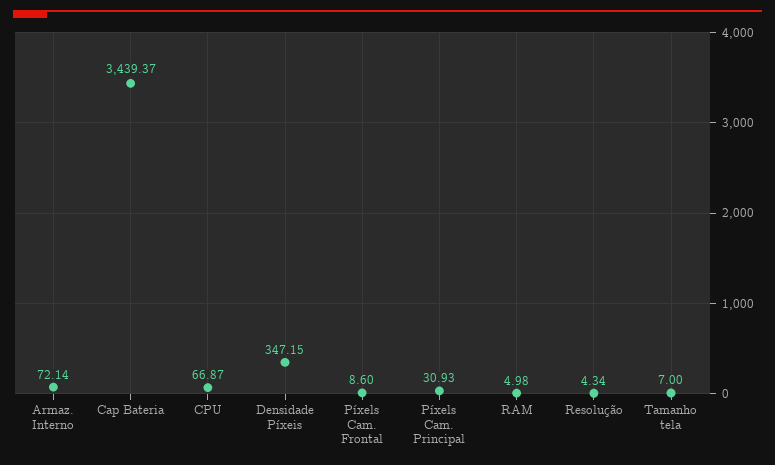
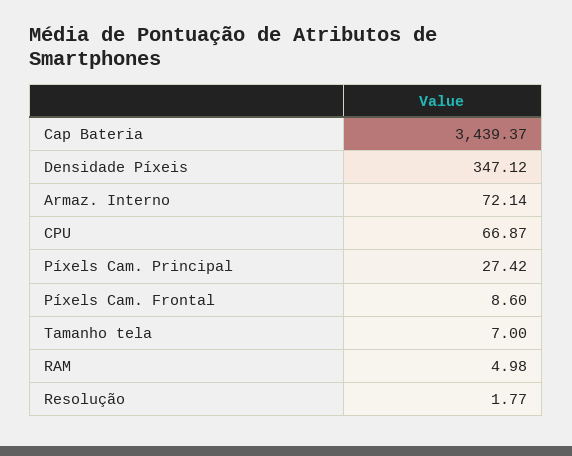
Densidade Píxeis: 347.15 -> 347.12
Píxels Cam. Principal: 30.93 -> 27.42
Resolução: 4.34 -> 1.77

